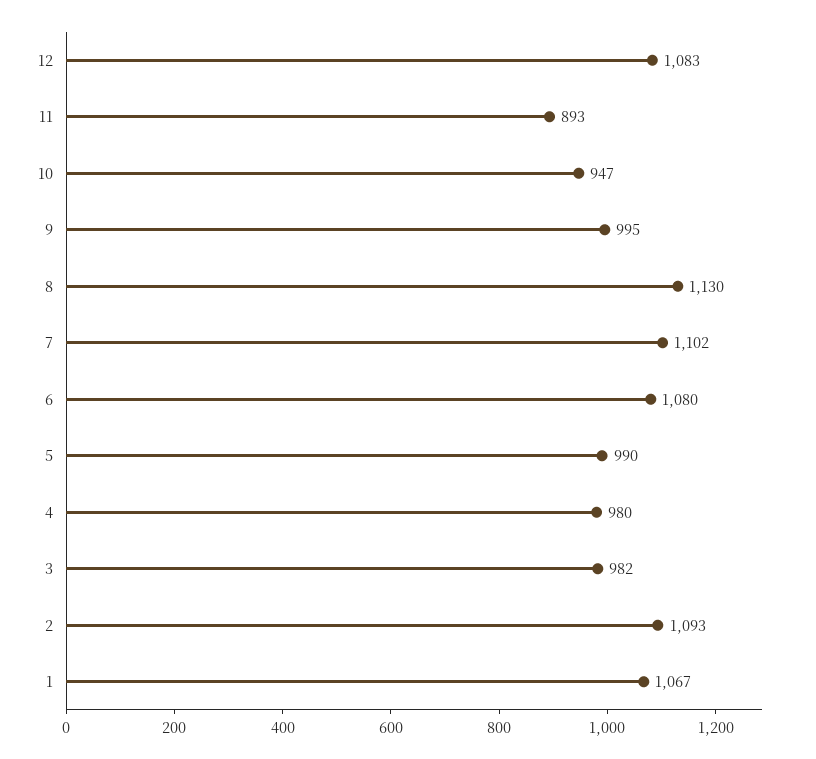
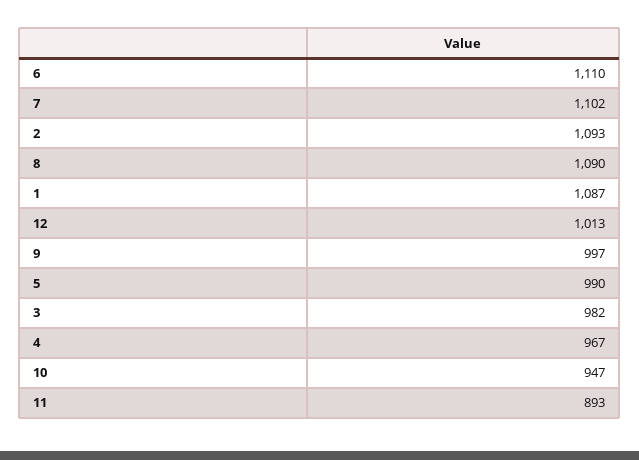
12: 1083 -> 1013
9: 995 -> 997
8: 1130 -> 1090
6: 1080 -> 1110
4: 980 -> 967
1: 1067 -> 1087

